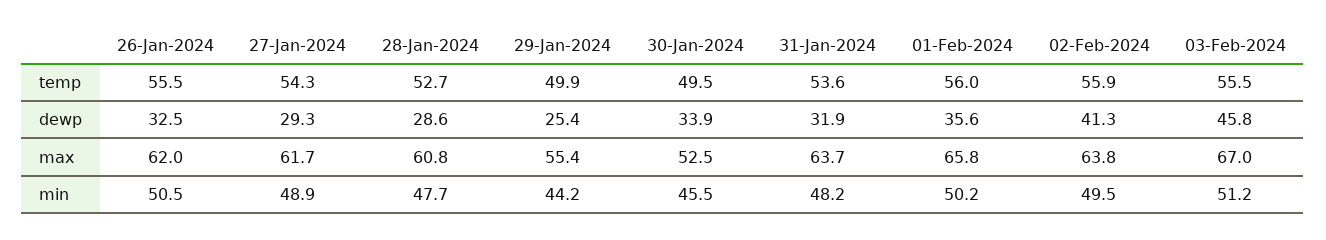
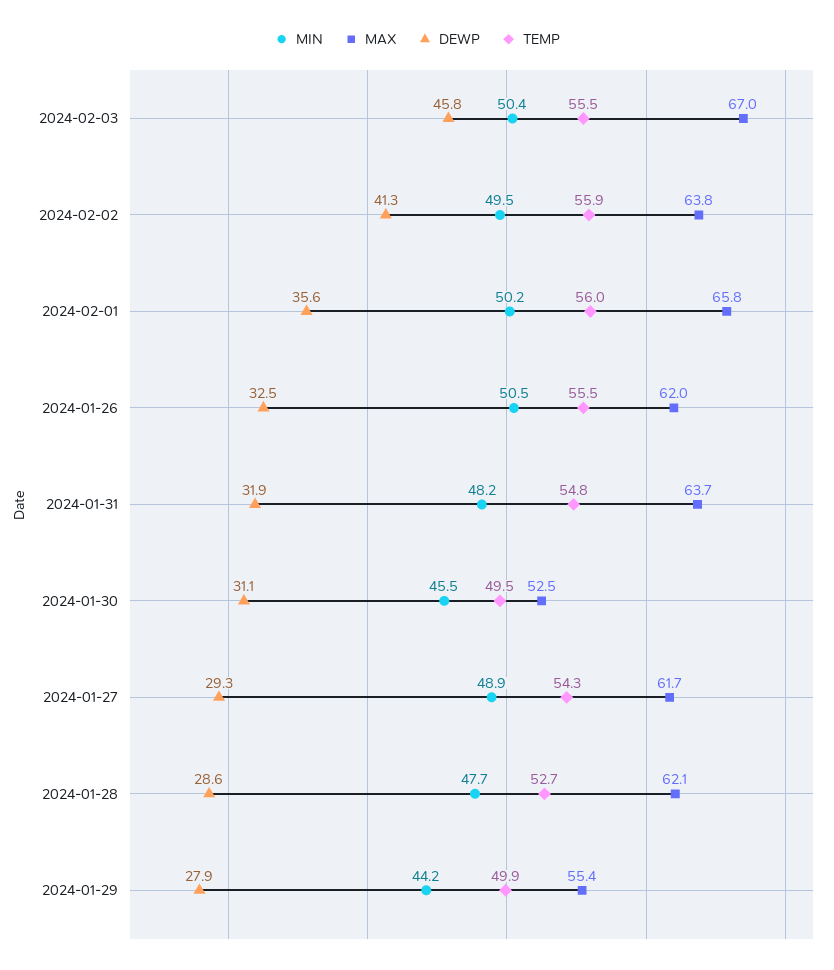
temp, 31-Jan-2024: 53.6 -> 54.8
dewp, 29-Jan-2024: 25.4 -> 27.9
dewp, 30-Jan-2024: 33.9 -> 31.1
max, 28-Jan-2024: 60.8 -> 62.1
min, 03-Feb-2024: 51.2 -> 50.4

